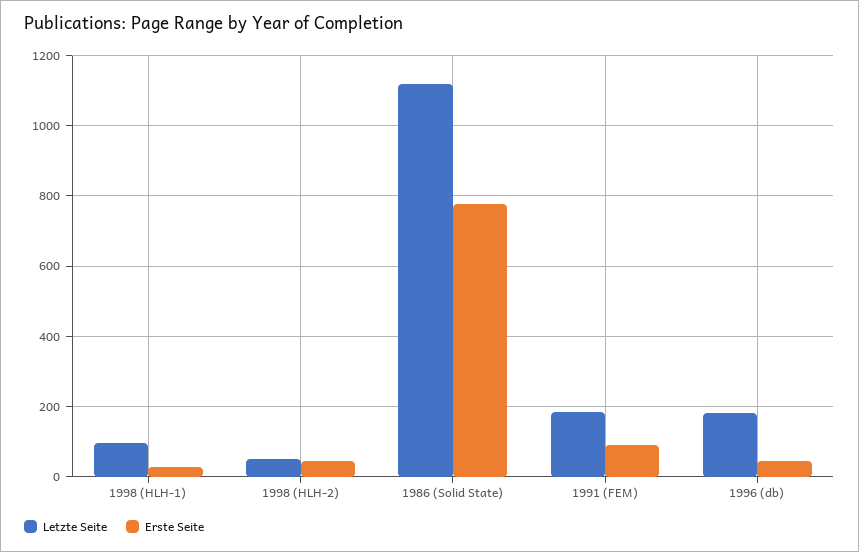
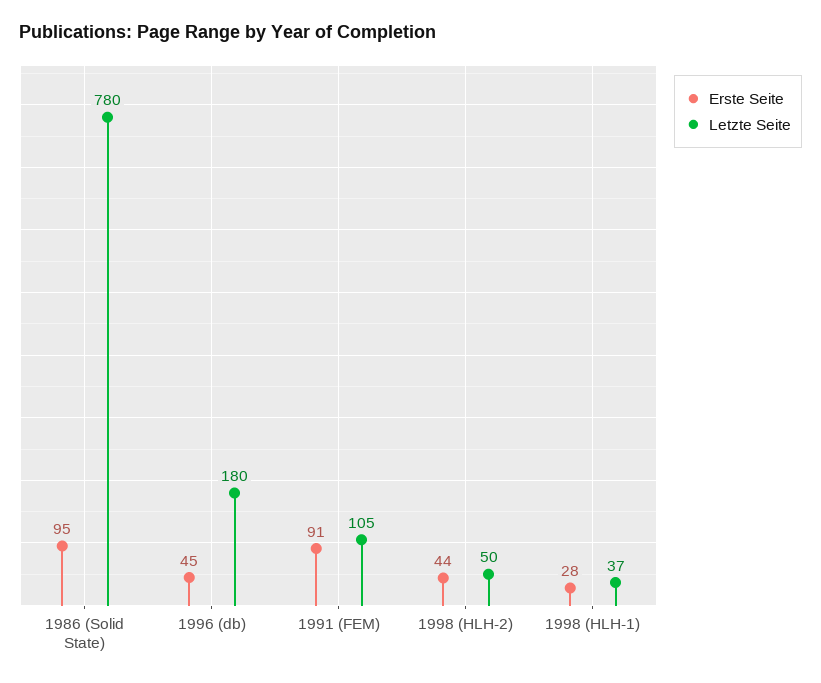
Letzte Seite, 1998 (HLH-1): 100 -> 37
Letzte Seite, 1986 (Solid State): 1120 -> 780
Erste Seite, 1986 (Solid State): 780 -> 95
Letzte Seite, 1991 (FEM): 180 -> 105

